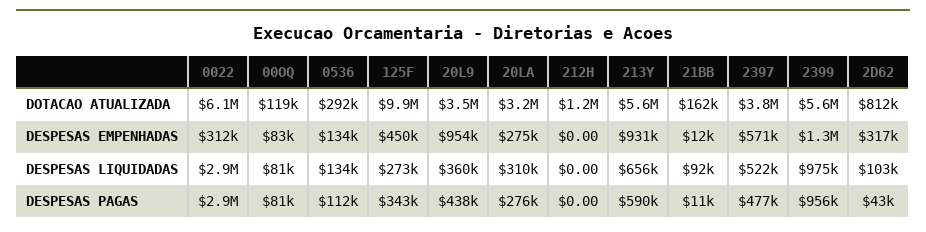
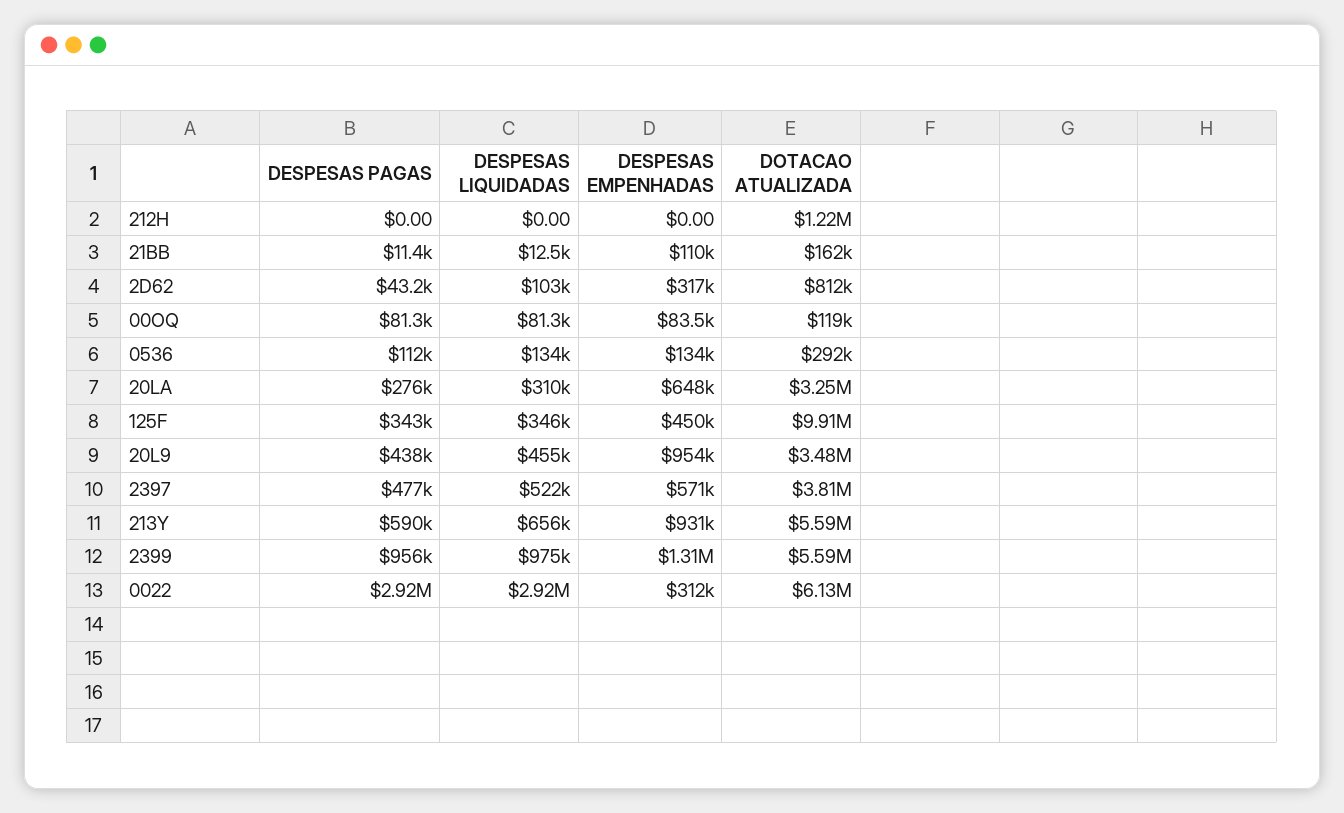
20LA, DESPESAS EMPENHADAS: 275000 -> 648000
21BB, DESPESAS EMPENHADAS: 12000 -> 110000
125F, DESPESAS LIQUIDADAS: 273000 -> 346000
20L9, DESPESAS LIQUIDADAS: 360000 -> 455000
21BB, DESPESAS LIQUIDADAS: 92000 -> 12500

